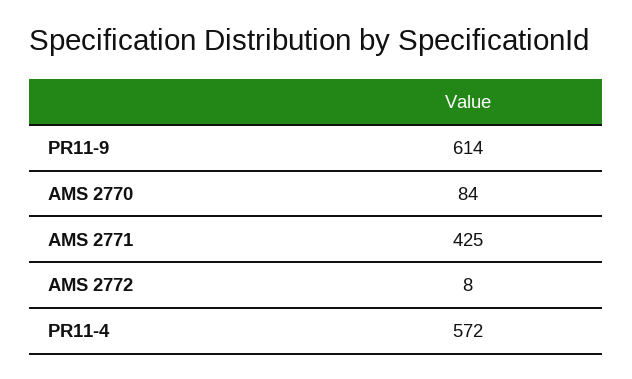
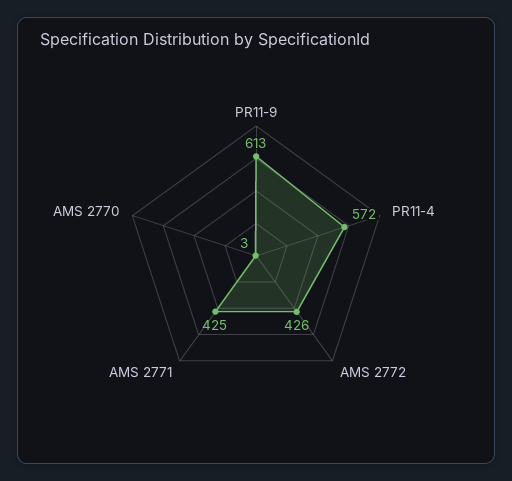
PR11-9: 614 -> 613
AMS 2770: 84 -> 3
AMS 2772: 8 -> 426

